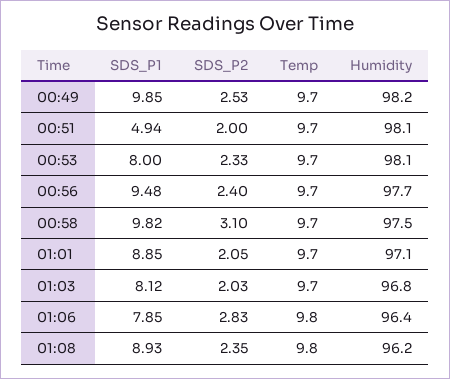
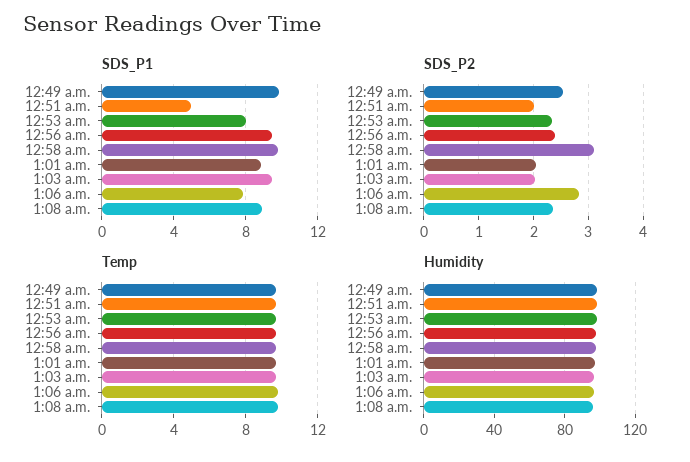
SDS_P1, 01:03: 8.12 -> 9.5

